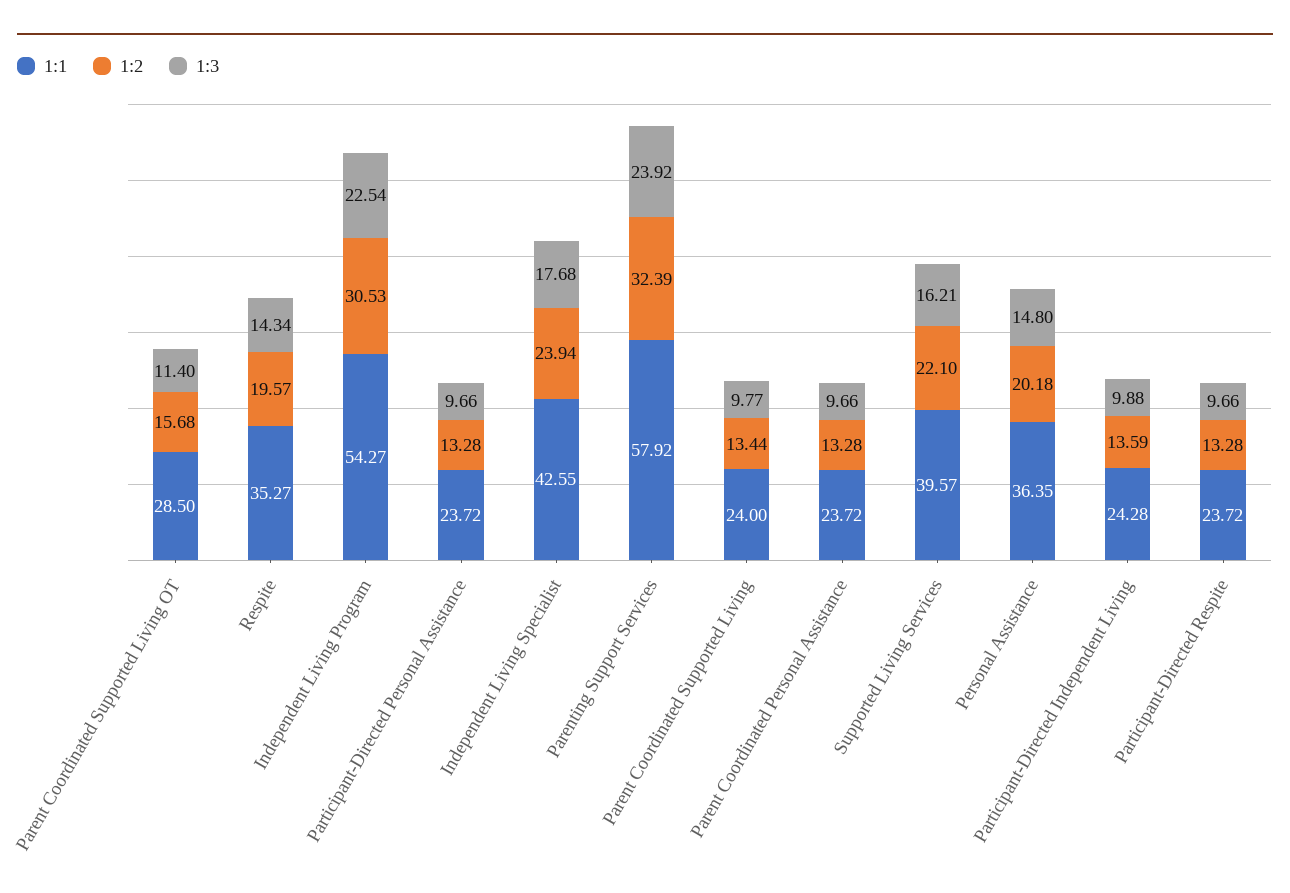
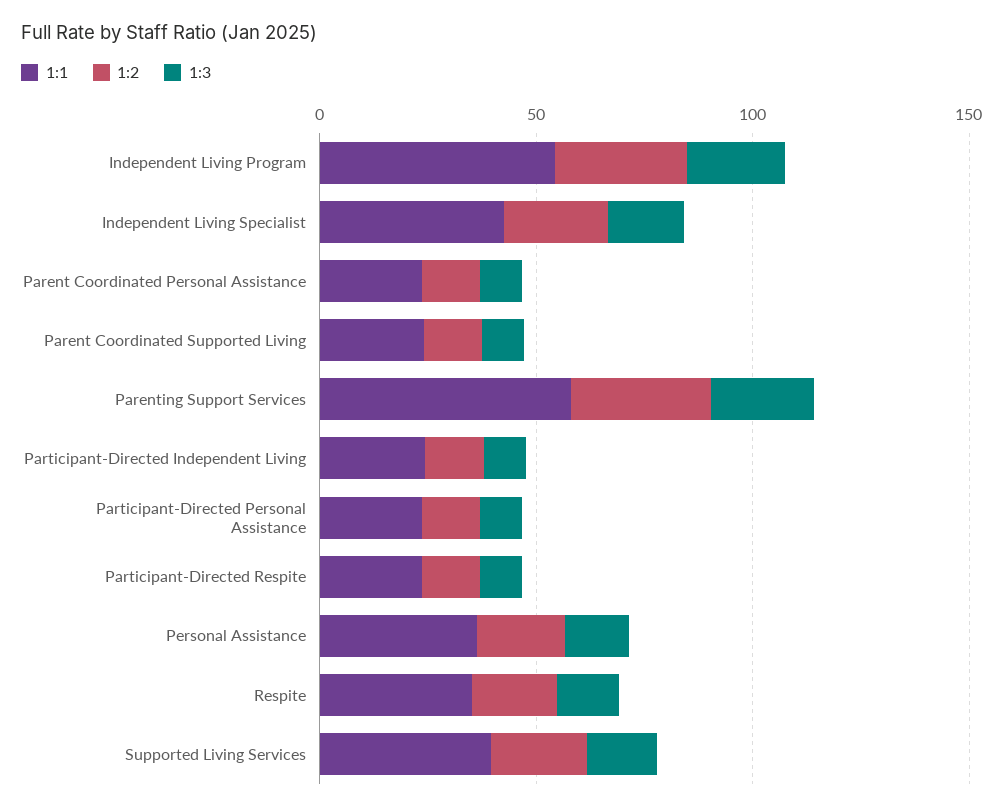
1:1, Parent Coordinated Supported Living OT: 28.5 -> none
1:2, Parent Coordinated Supported Living OT: 15.68 -> none
1:3, Parent Coordinated Supported Living OT: 11.4 -> none

